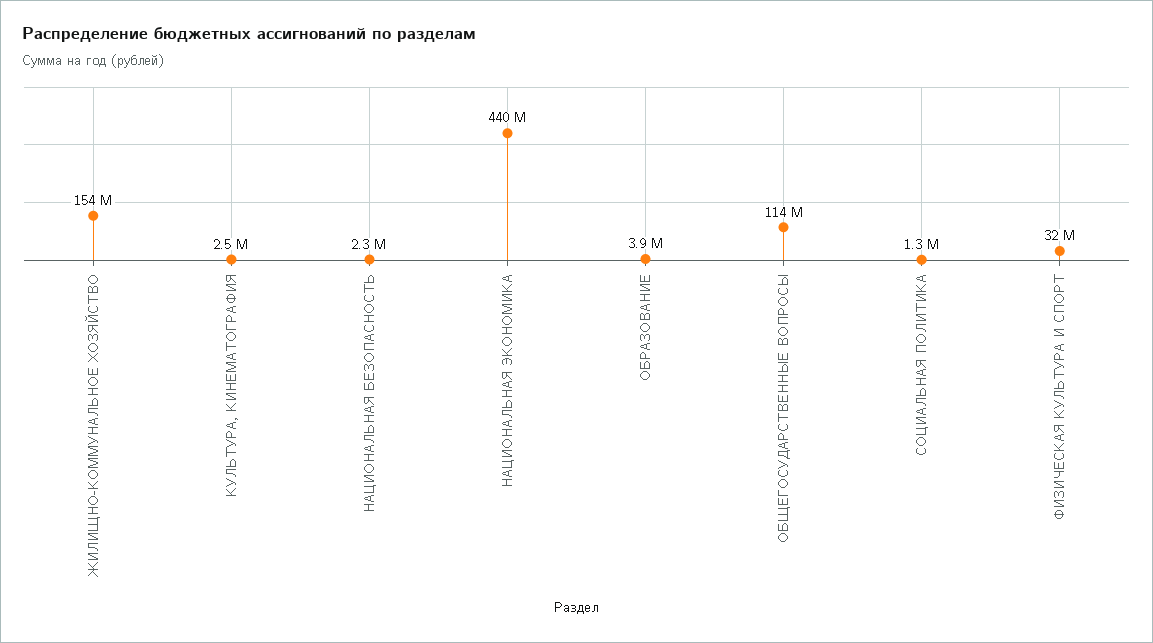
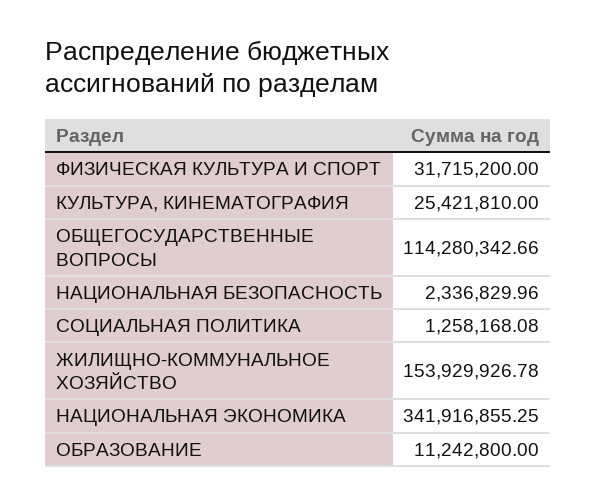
КУЛЬТУРА, КИНЕМАТОГРАФИЯ: 2500000 -> 25421810
НАЦИОНАЛЬНАЯ ЭКОНОМИКА: 440000000 -> 341916855.25
ОБРАЗОВАНИЕ: 3900000 -> 11242800

